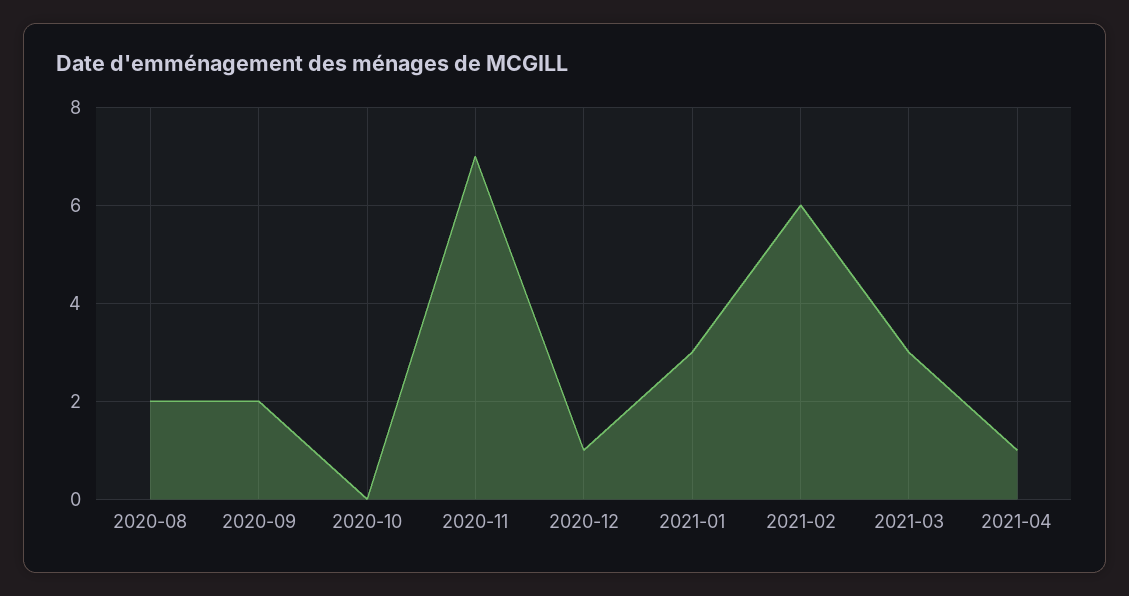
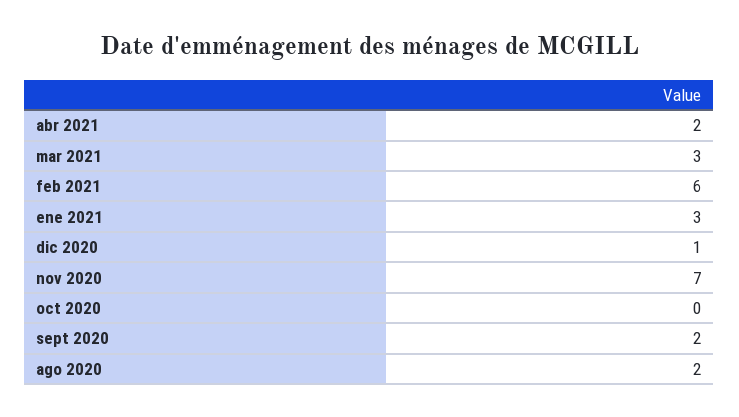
2021-04: 1 -> 2

